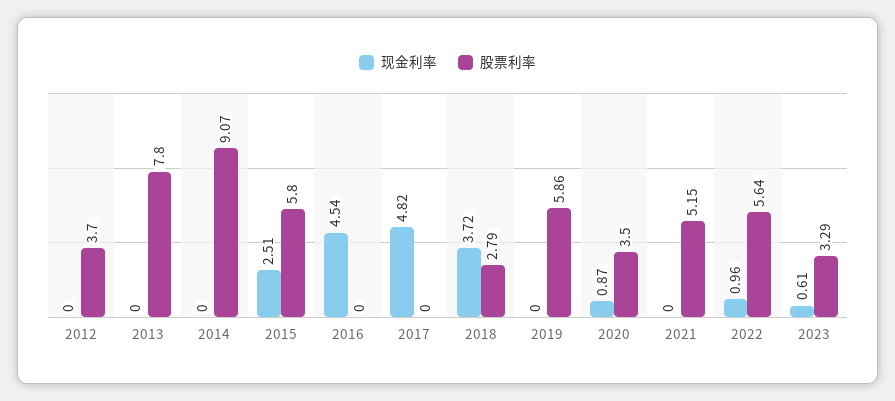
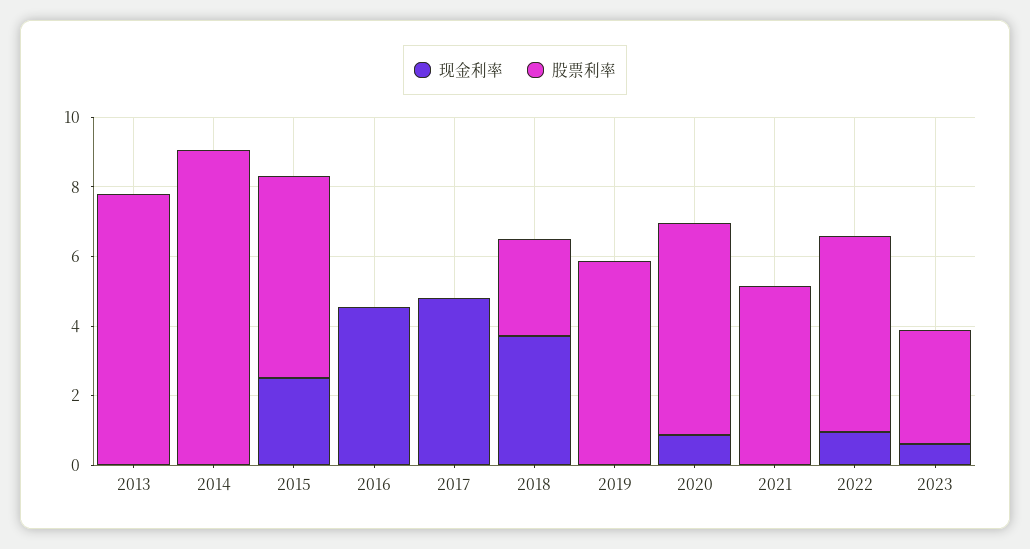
现金利率, 2012: 0 -> none
股票利率, 2012: 3.7 -> none
股票利率, 2020: 3.5 -> 6

